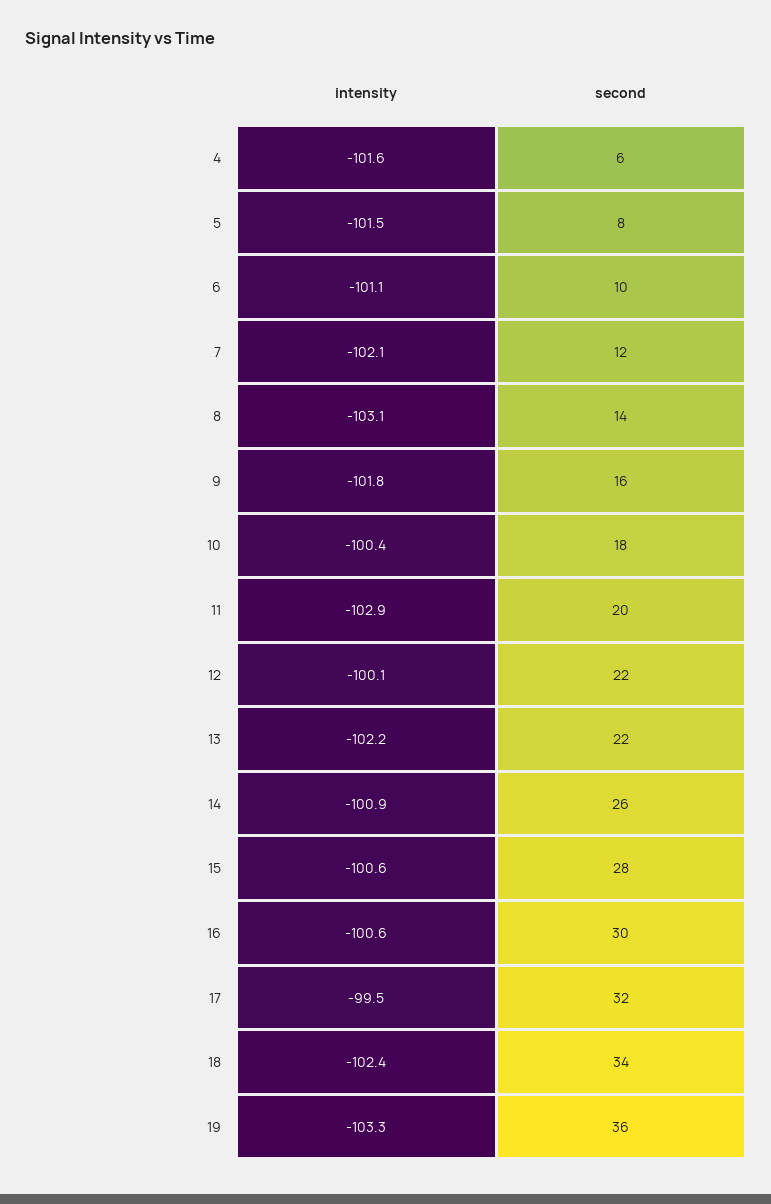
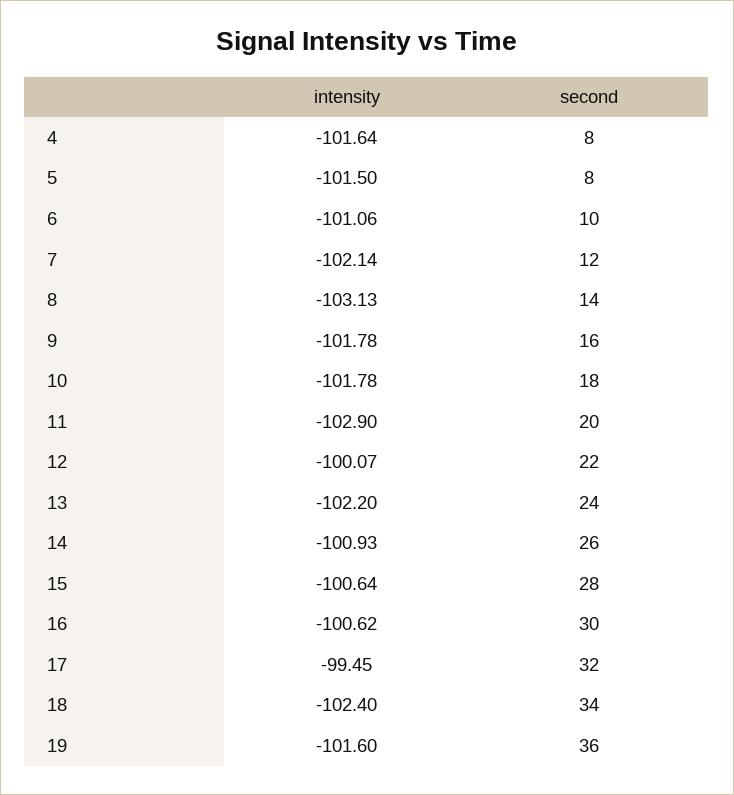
second, 4: 6 -> 8
intensity, 10: -100.4 -> -101.78
second, 13: 22 -> 24
intensity, 19: -103.3 -> -101.6

